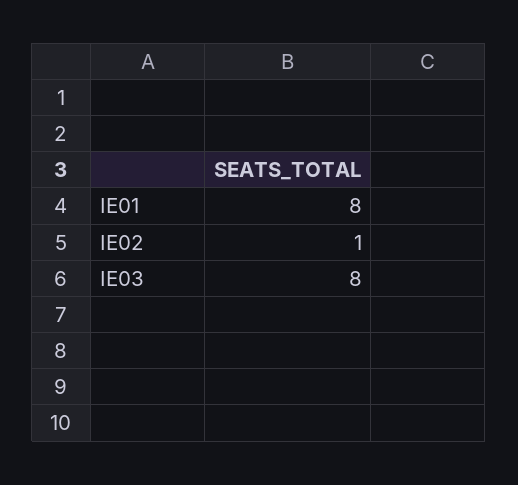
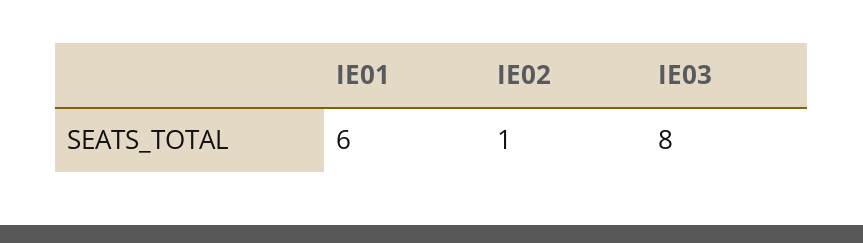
IE01: 8 -> 6

